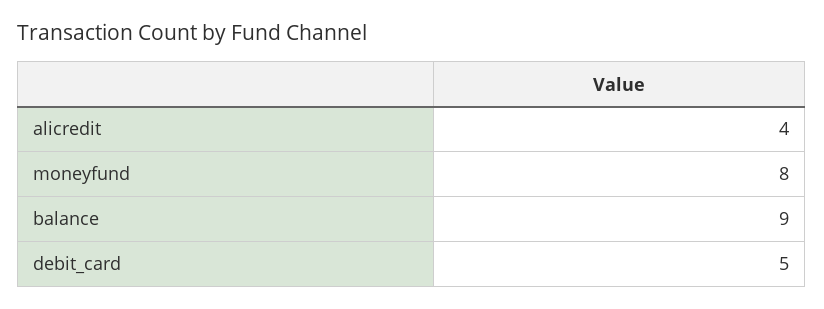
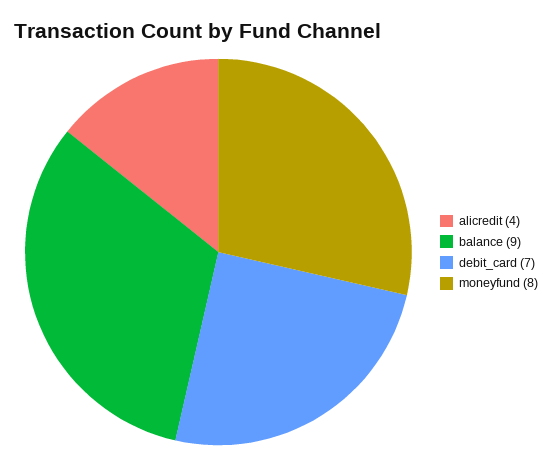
debit_card: 5 -> 7

